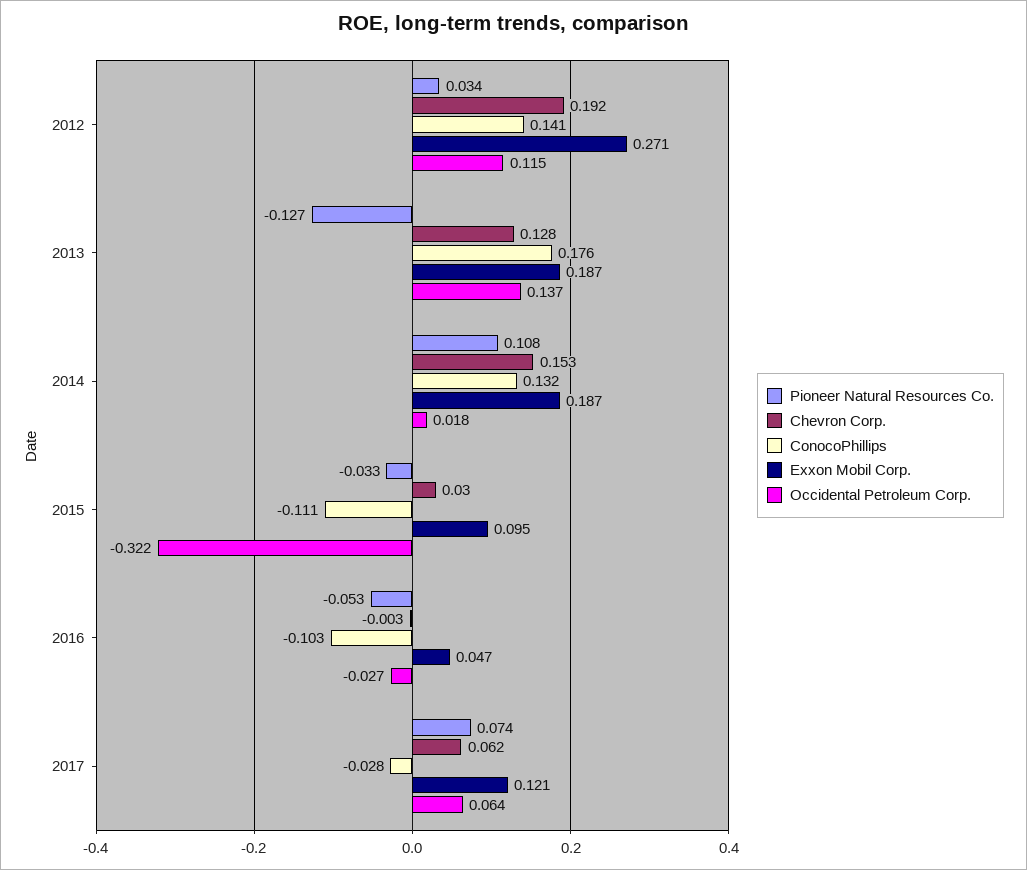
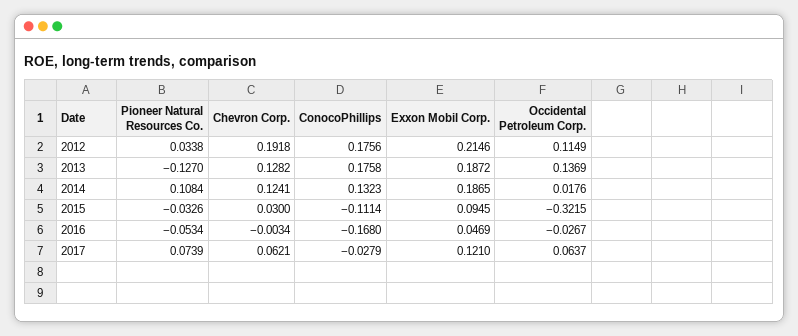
ConocoPhillips, 2012: 0.141 -> 0.1756
Exxon Mobil Corp., 2012: 0.271 -> 0.2146
Chevron Corp., 2014: 0.153 -> 0.1241
ConocoPhillips, 2016: -0.103 -> -0.168

